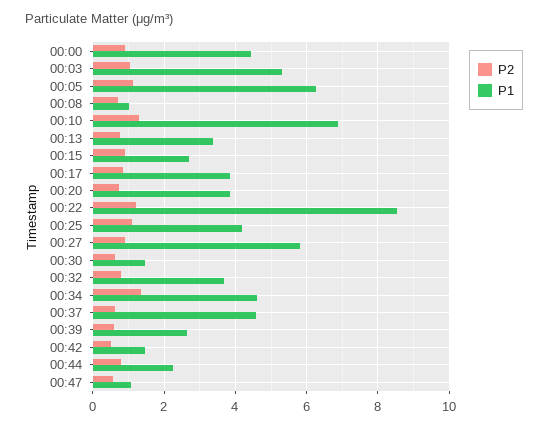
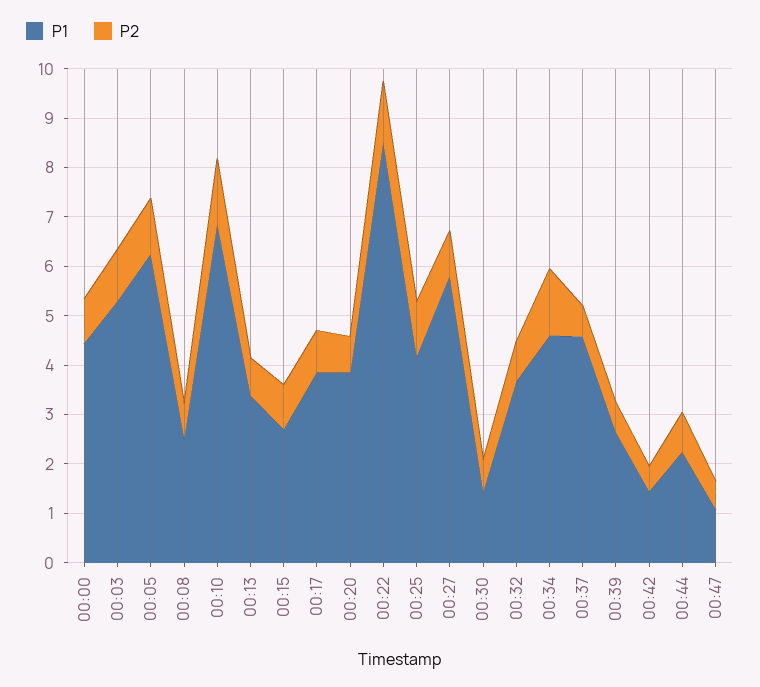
P1, 00:08: 1 -> 2.6

